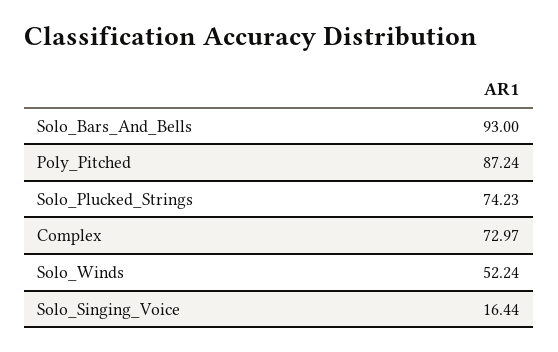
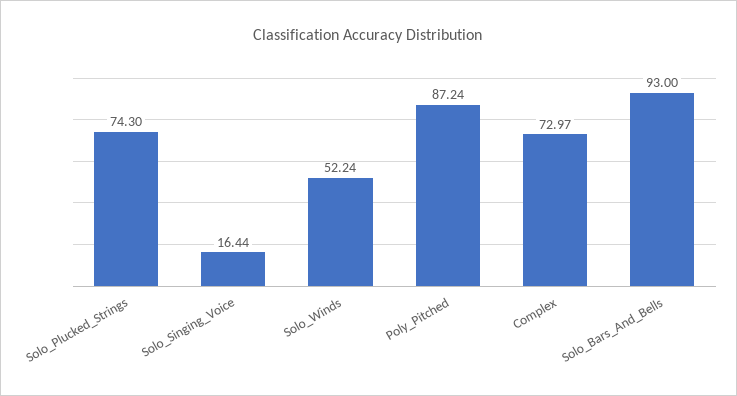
Solo_Plucked_Strings: 74.23 -> 74.3

